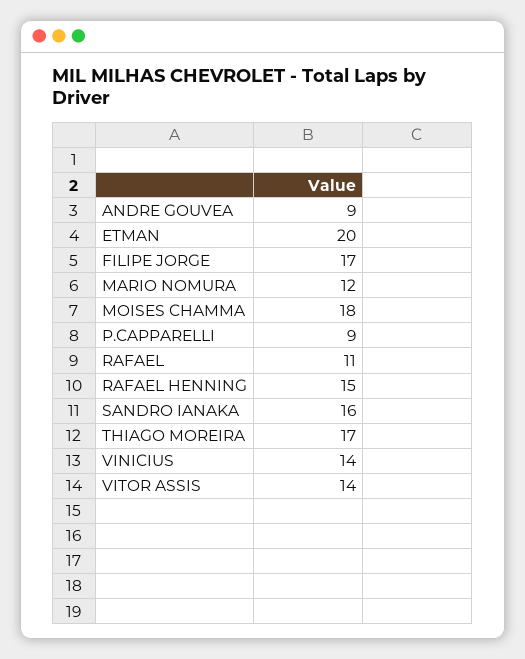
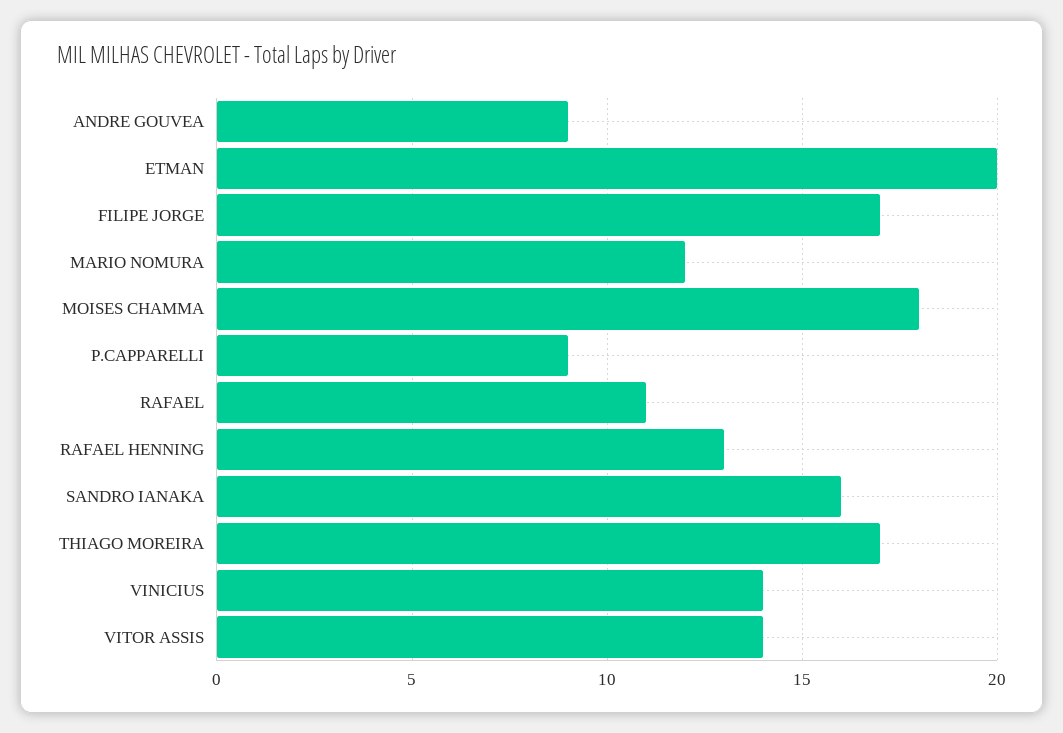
RAFAEL HENNING: 15 -> 13

